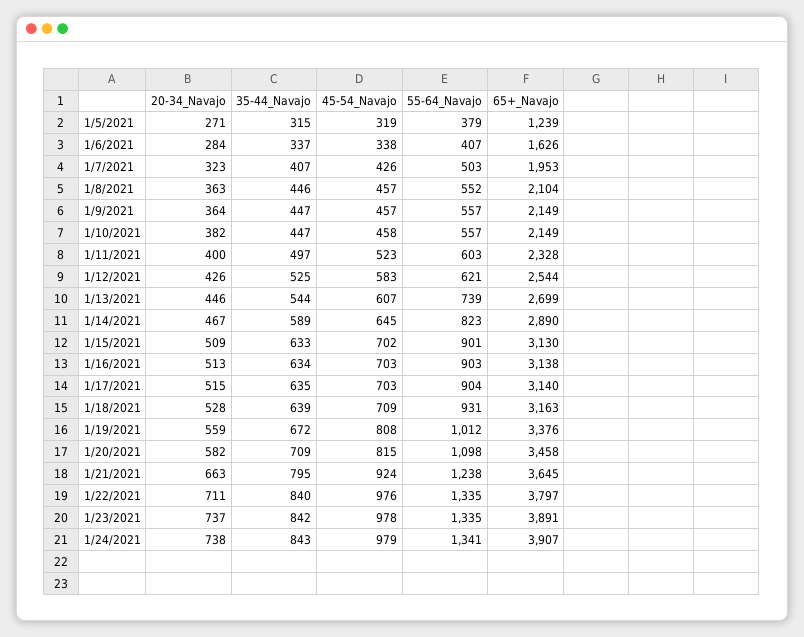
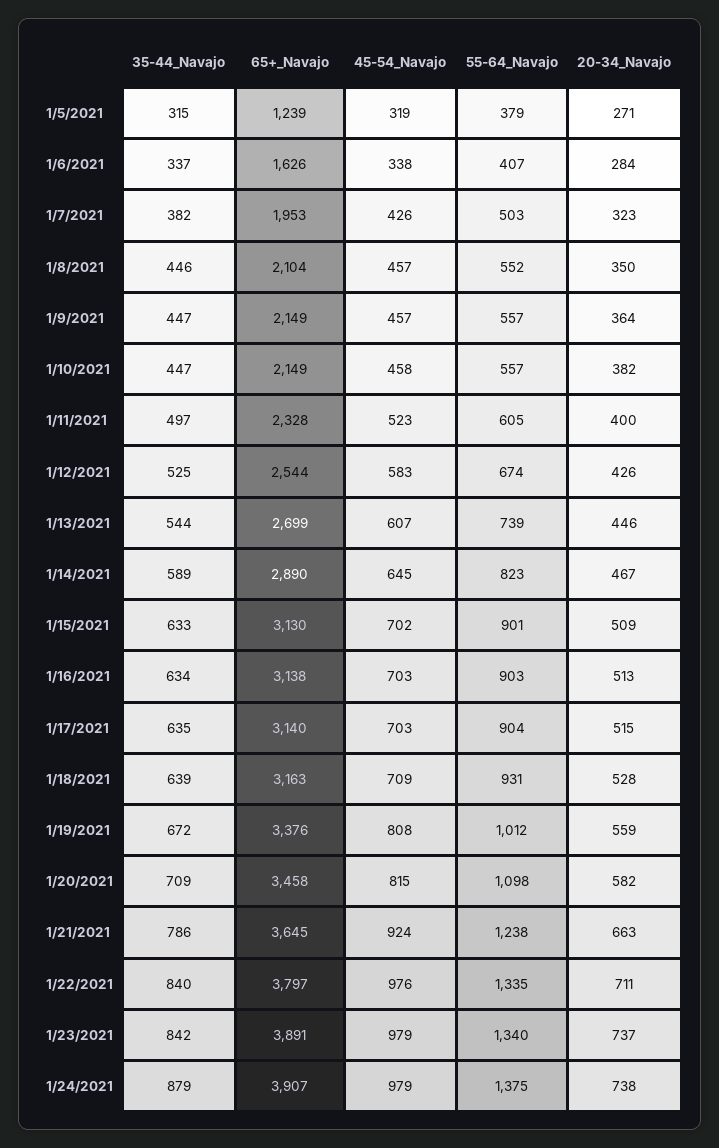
35-44_Navajo, 1/7/2021: 407 -> 382
20-34_Navajo, 1/8/2021: 363 -> 350
55-64_Navajo, 1/11/2021: 603 -> 605
55-64_Navajo, 1/12/2021: 621 -> 674
35-44_Navajo, 1/21/2021: 795 -> 786
45-54_Navajo, 1/23/2021: 978 -> 979
55-64_Navajo, 1/23/2021: 1335 -> 1340
35-44_Navajo, 1/24/2021: 843 -> 879
55-64_Navajo, 1/24/2021: 1341 -> 1375

